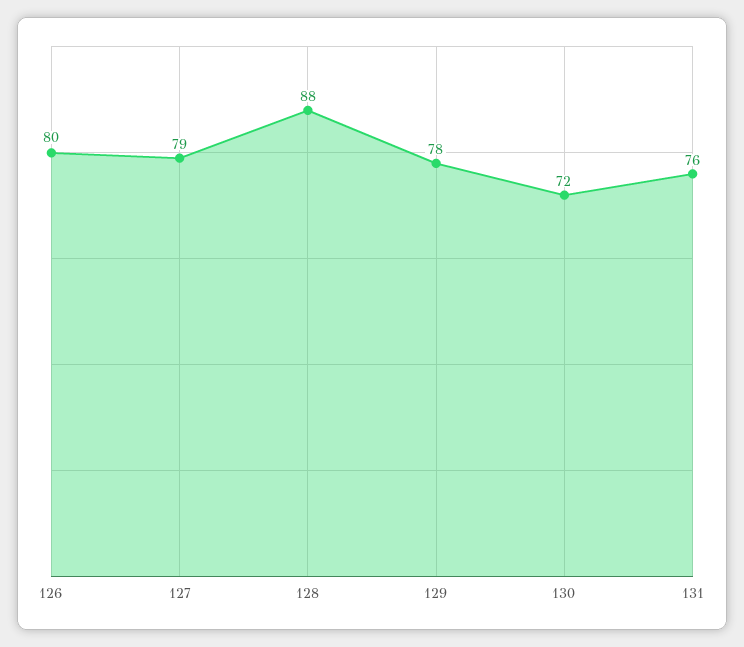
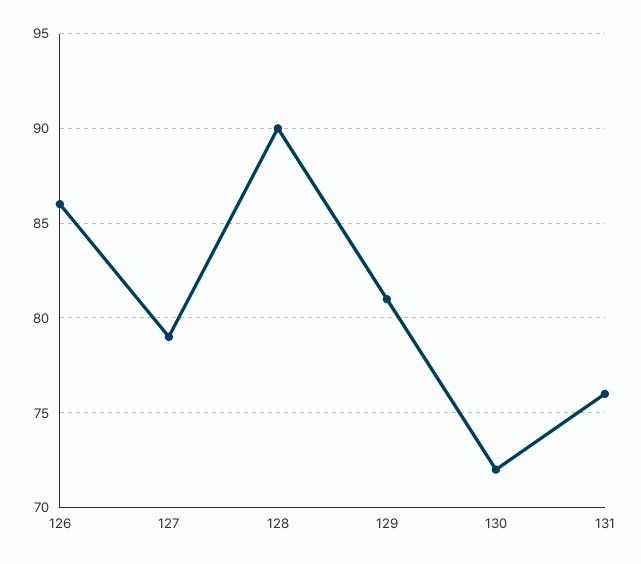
126: 80 -> 86
128: 88 -> 90
129: 78 -> 81

